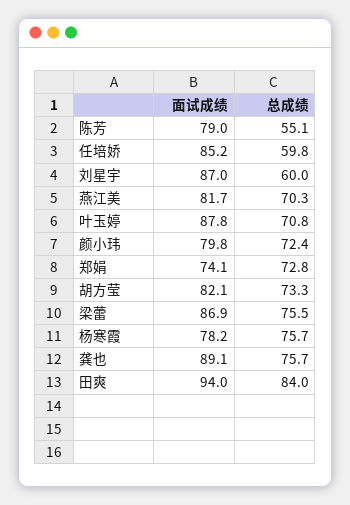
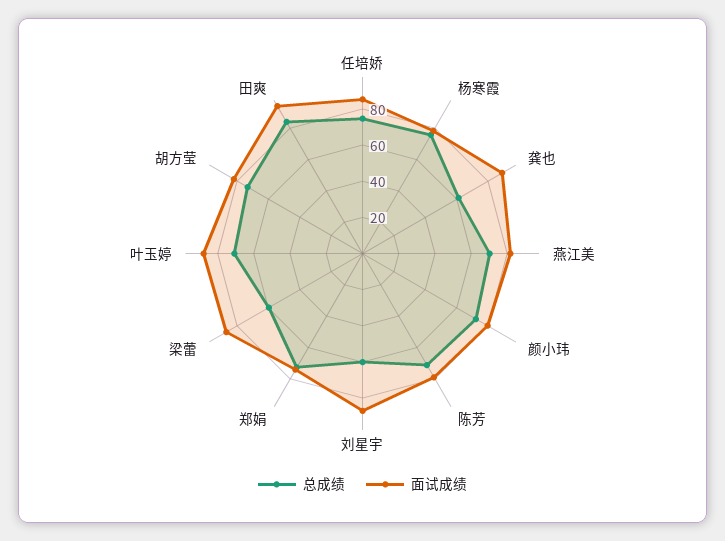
总成绩, 陈芳: 55.1 -> 70
总成绩, 任培娇: 59.8 -> 75
总成绩, 梁蕾: 75.5 -> 60
总成绩, 龚也: 75.7 -> 60

